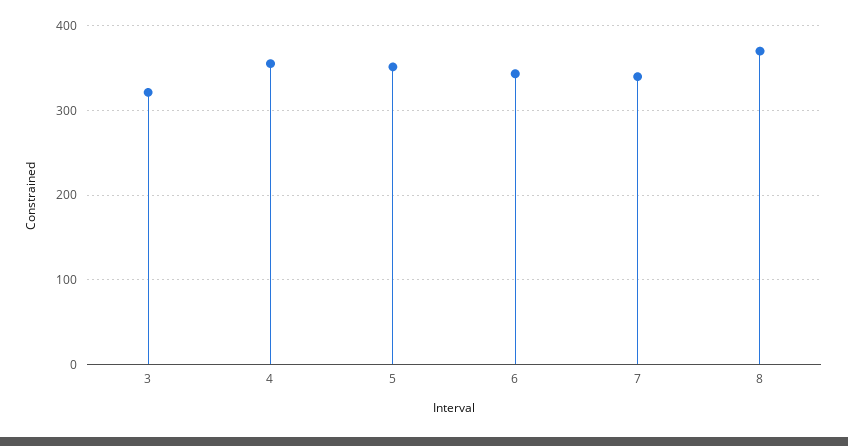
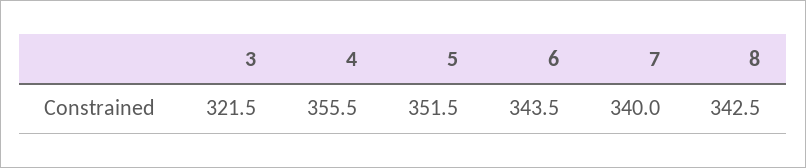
8: 370 -> 342.5

